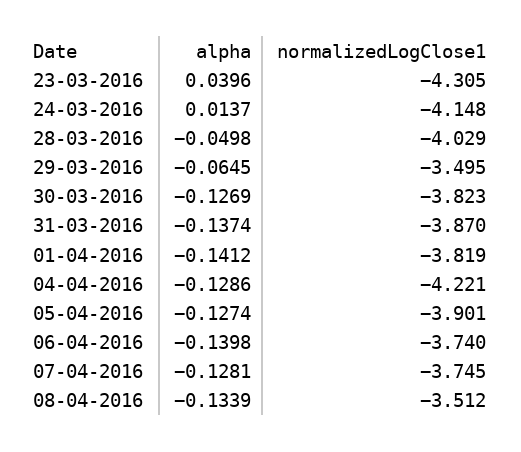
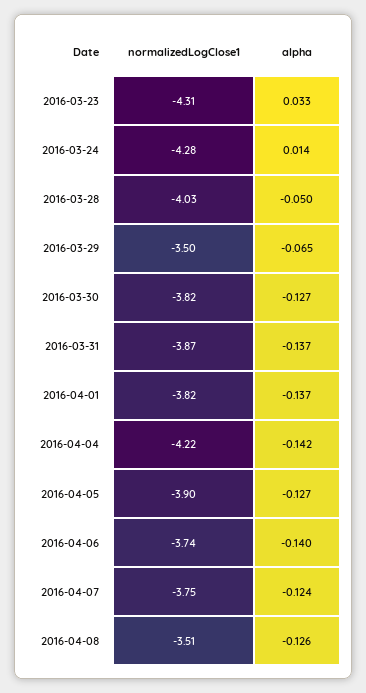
alpha, 23-03-2016: 0.0396 -> 0.033
normalizedLogClose1, 24-03-2016: -4.148 -> -4.28
alpha, 01-04-2016: -0.1412 -> -0.137
alpha, 04-04-2016: -0.1286 -> -0.142
alpha, 07-04-2016: -0.1281 -> -0.124
alpha, 08-04-2016: -0.1339 -> -0.126

